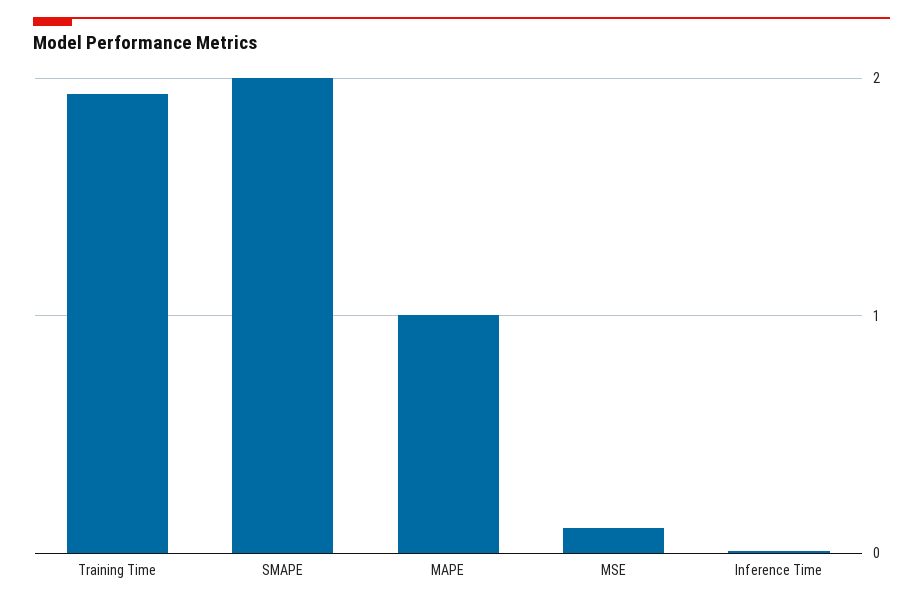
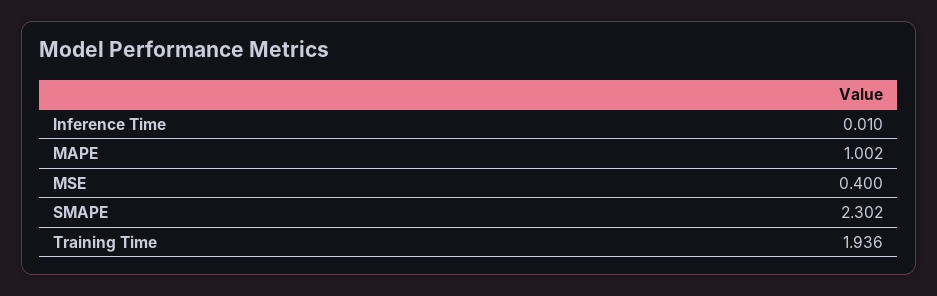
SMAPE: 2 -> 2.302
MSE: 0.1 -> 0.4

